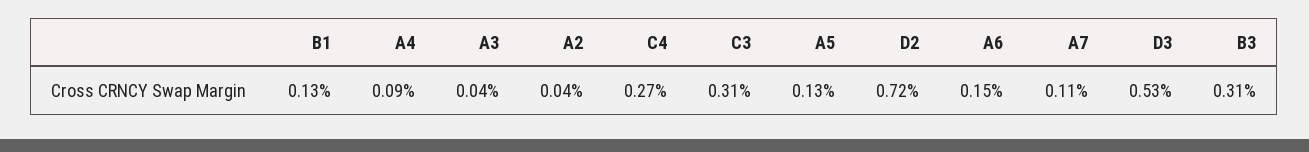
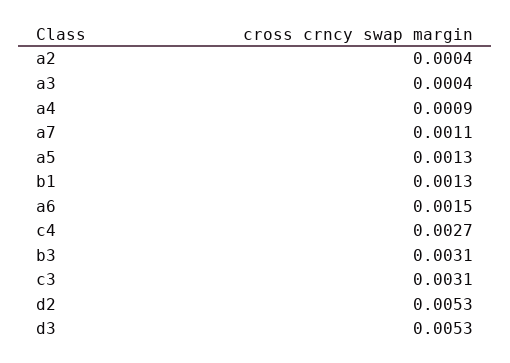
D2: 0.0072 -> 0.0053

